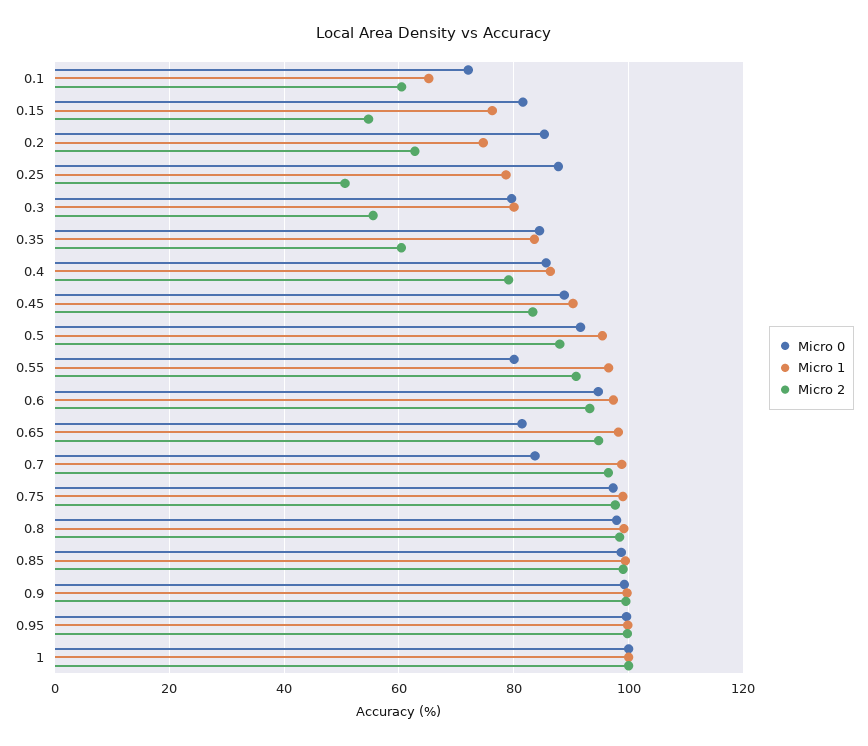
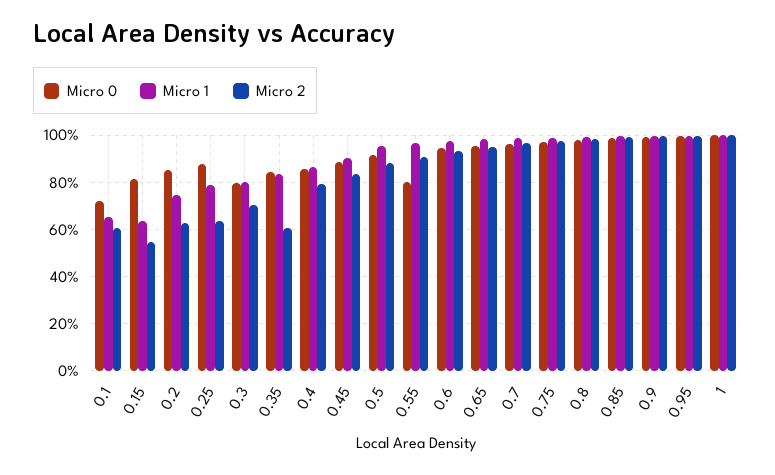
Micro 1, 0.15: 76 -> 65
Micro 2, 0.25: 50 -> 65
Micro 2, 0.3: 56 -> 70
Micro 0, 0.65: 82 -> 95
Micro 0, 0.7: 84 -> 95

